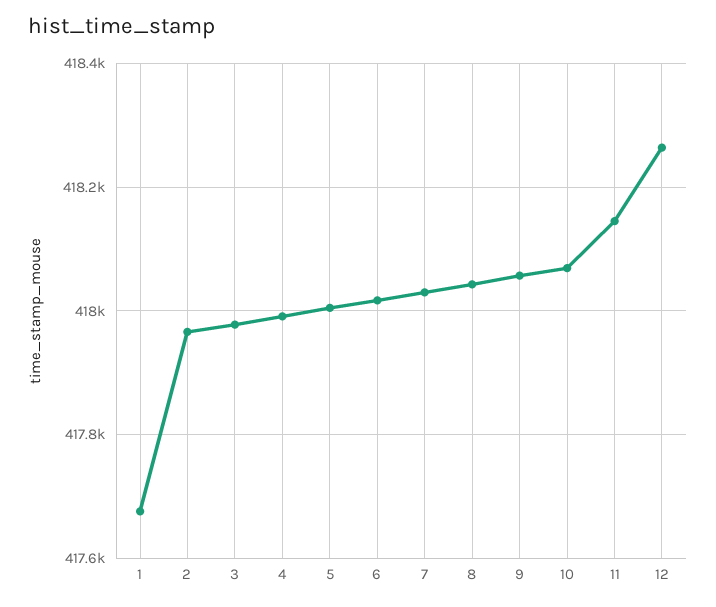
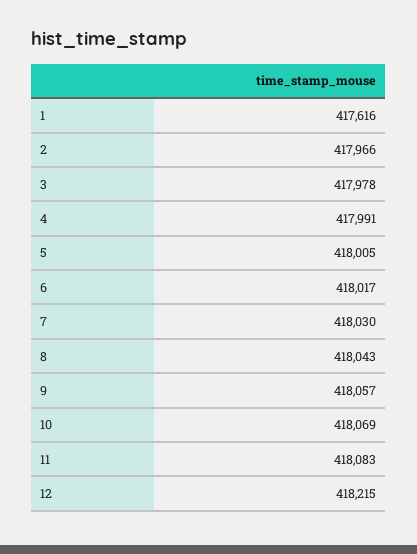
1: 417680 -> 417616
11: 418140 -> 418083
12: 418260 -> 418215

